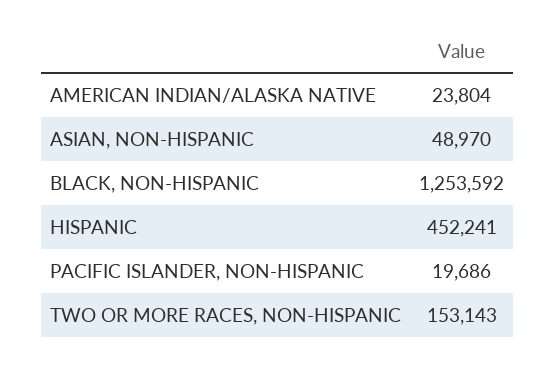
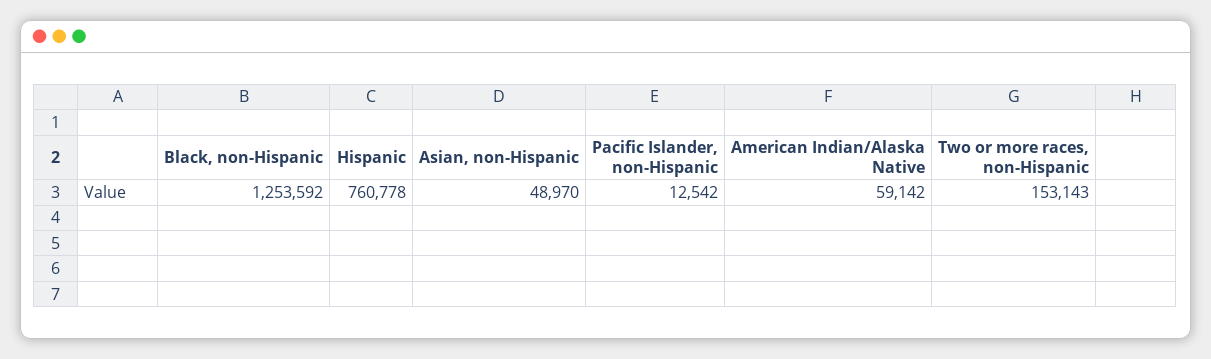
AMERICAN INDIAN/ALASKA NATIVE: 23804 -> 59142
HISPANIC: 452241 -> 760778
PACIFIC ISLANDER, NON-HISPANIC: 19686 -> 12542

